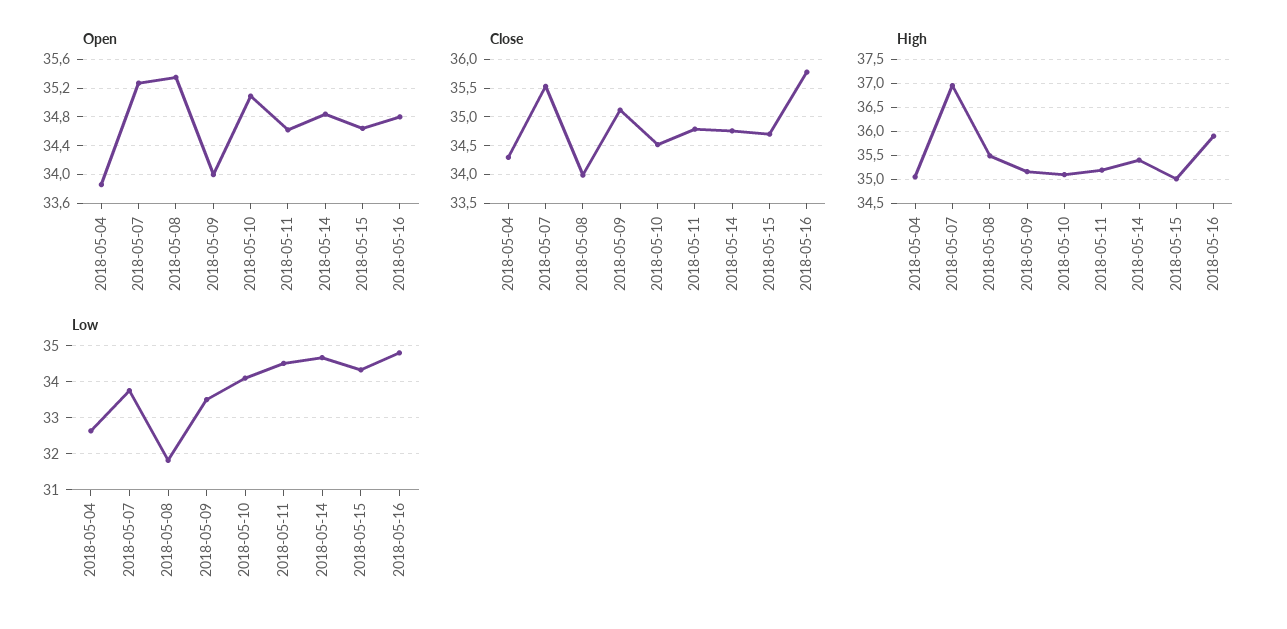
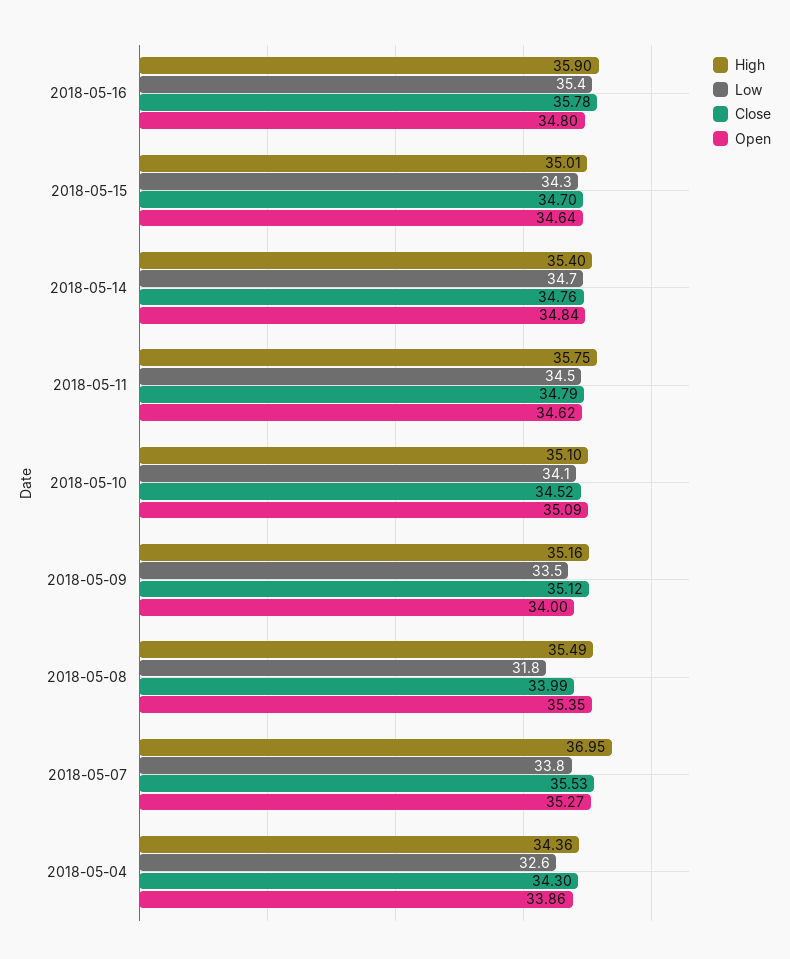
High, 2018-05-04: 35 -> 34.36
High, 2018-05-11: 35.25 -> 35.75
Low, 2018-05-16: 34.8 -> 35.4

